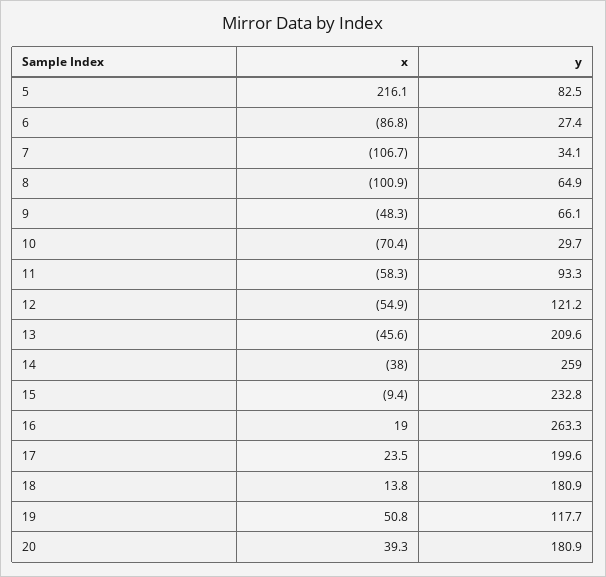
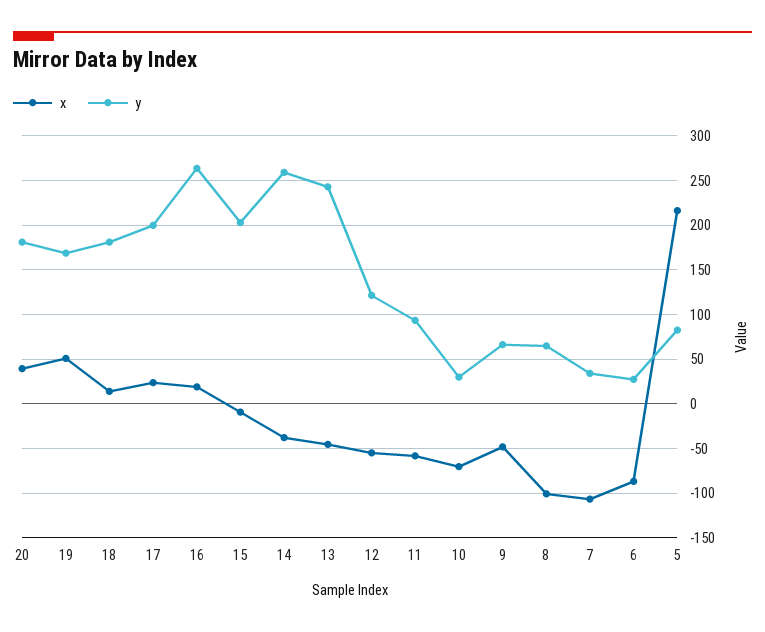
y, 13: 209.6 -> 240
y, 15: 232.8 -> 200
y, 19: 117.7 -> 170

